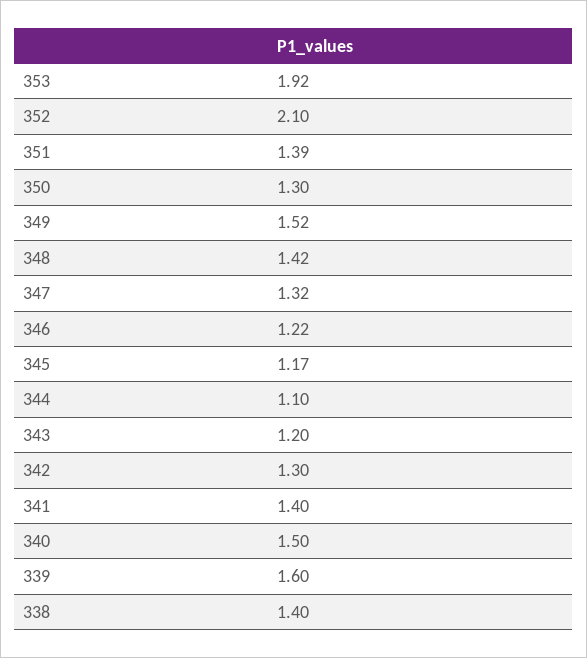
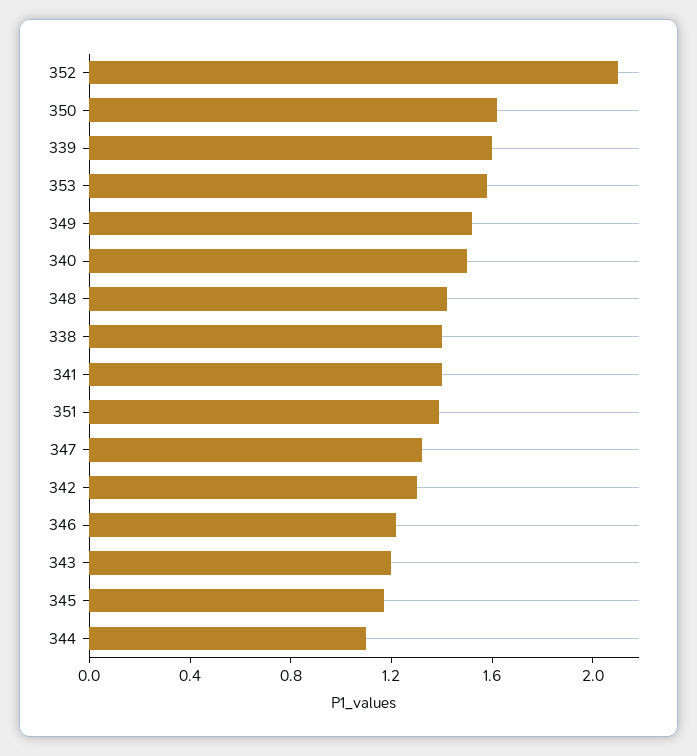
353: 1.92 -> 1.6
350: 1.3 -> 1.6

